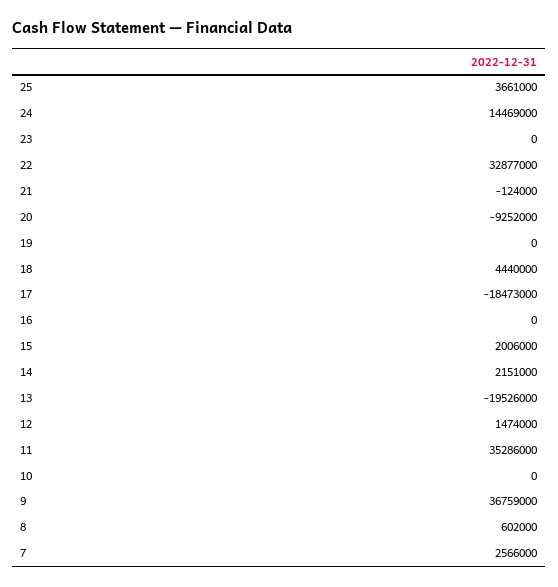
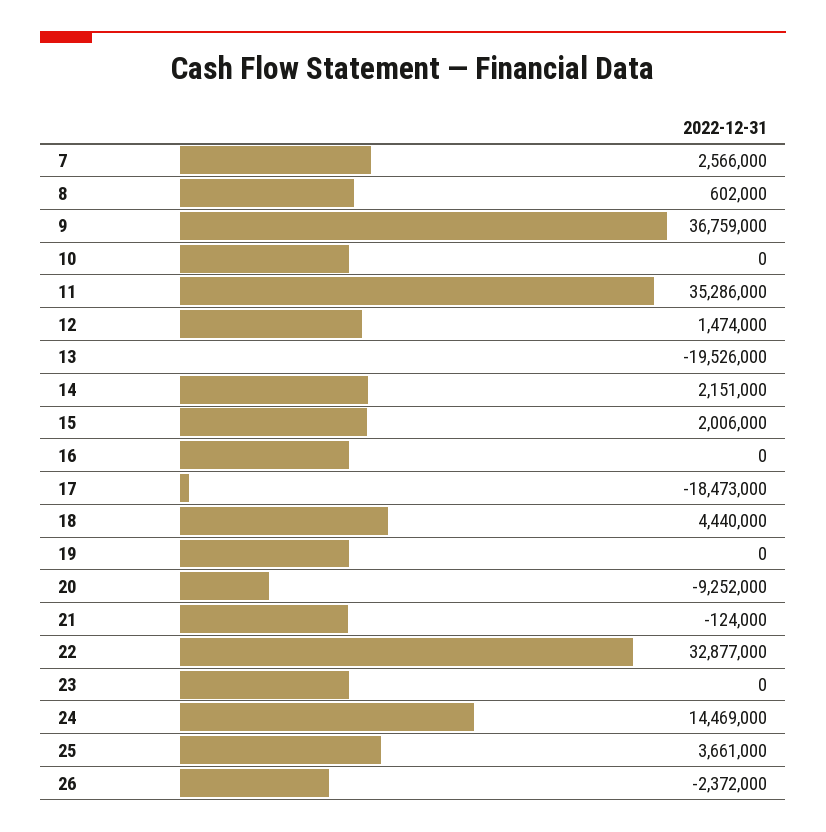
26: none -> -2372000

